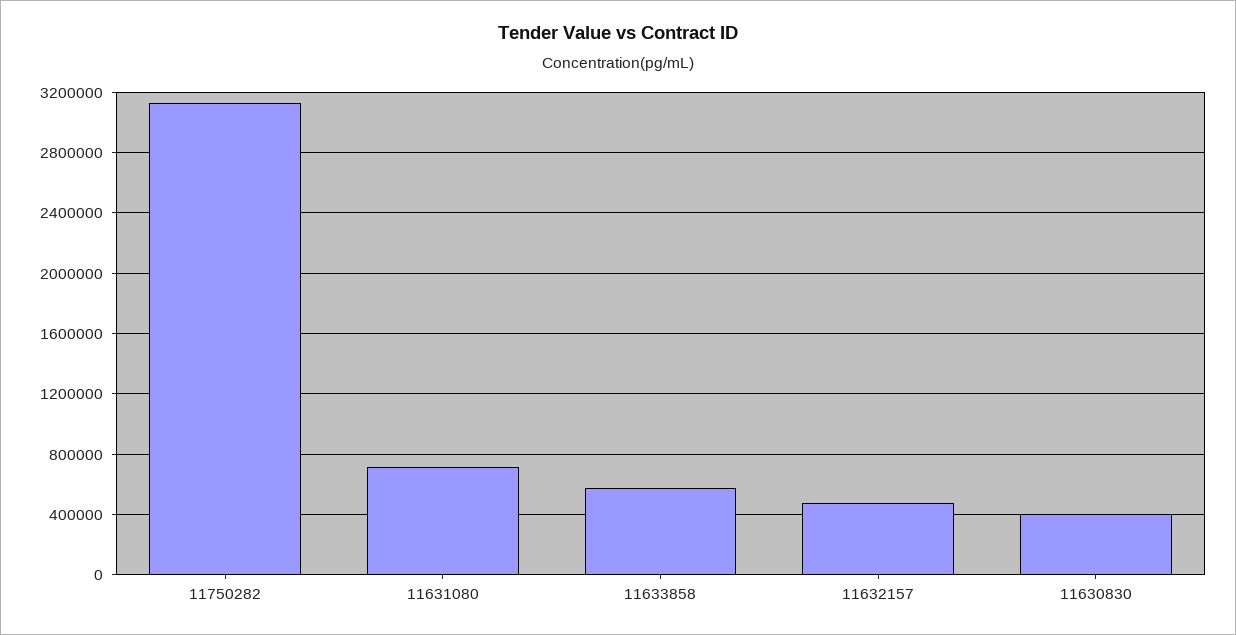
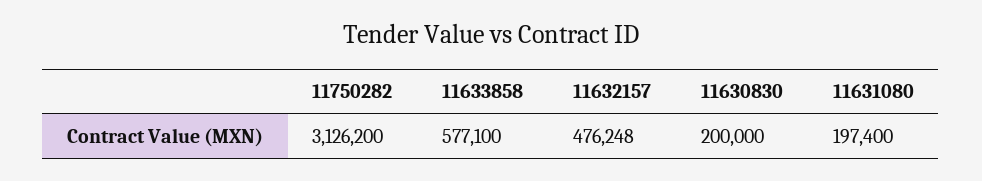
11631080: 700000 -> 197400
11630830: 400000 -> 200000

